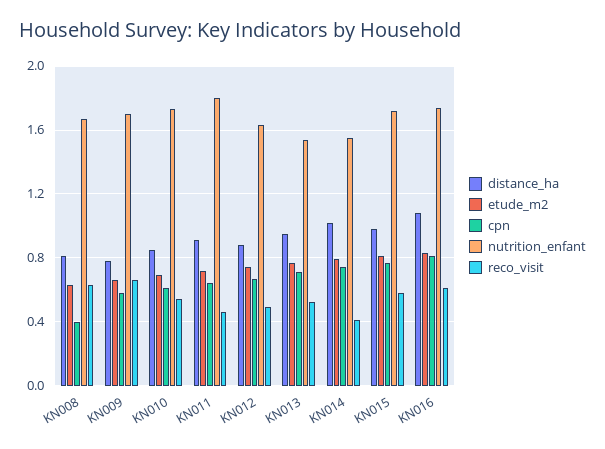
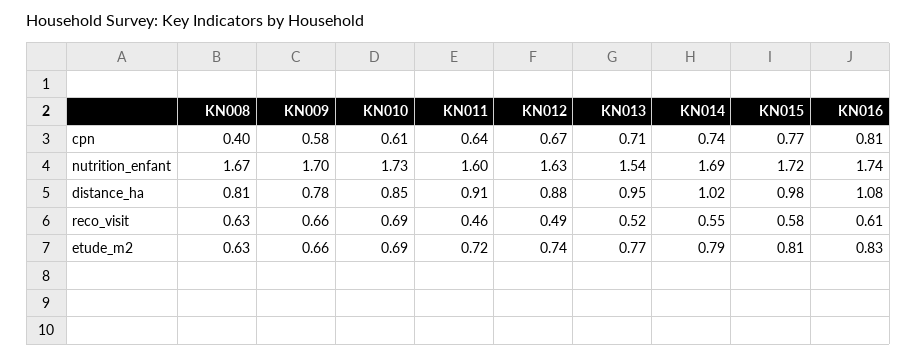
reco_visit, KN010: 0.55 -> 0.69
nutrition_enfant, KN011: 1.8 -> 1.6
nutrition_enfant, KN014: 1.55 -> 1.69
reco_visit, KN014: 0.4 -> 0.55

